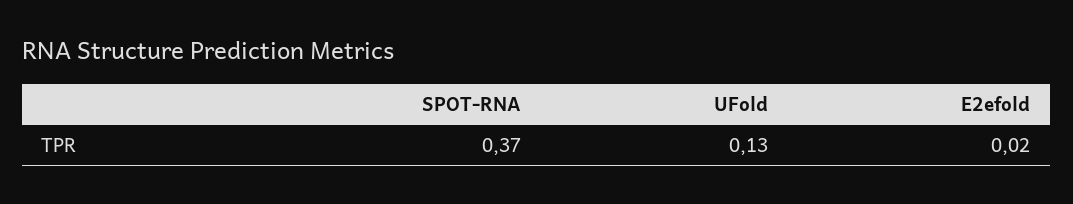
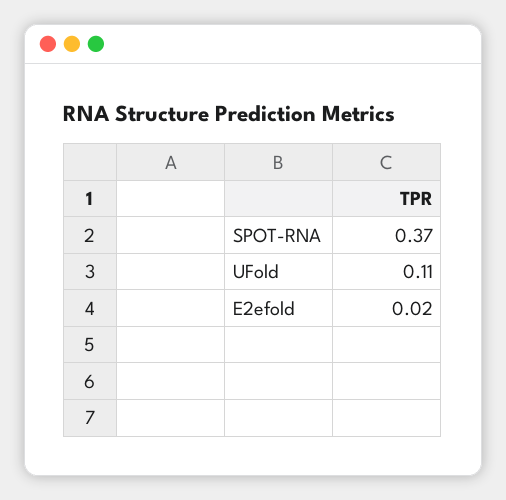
UFold: 0.13 -> 0.11

